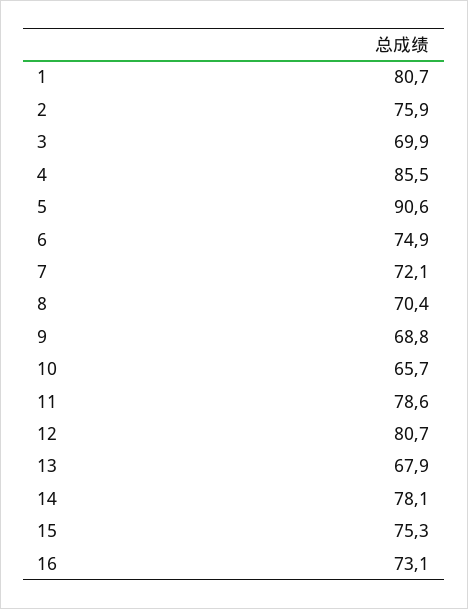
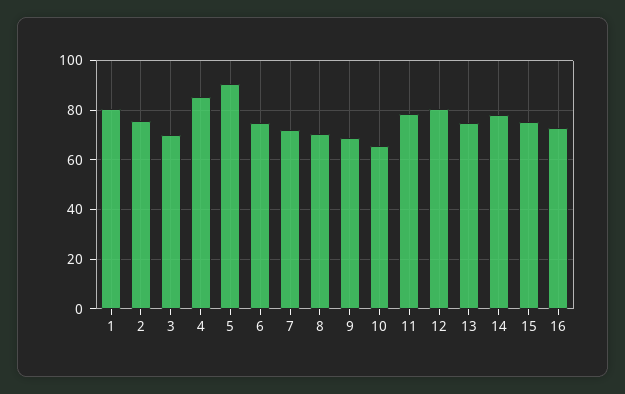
13: 67.9 -> 75

